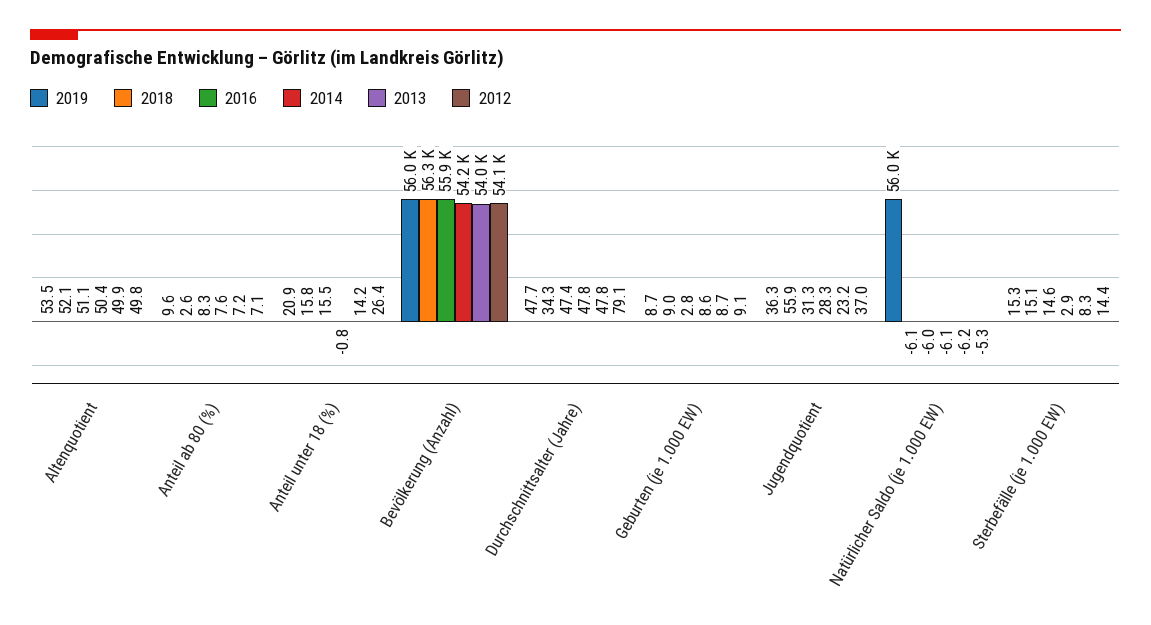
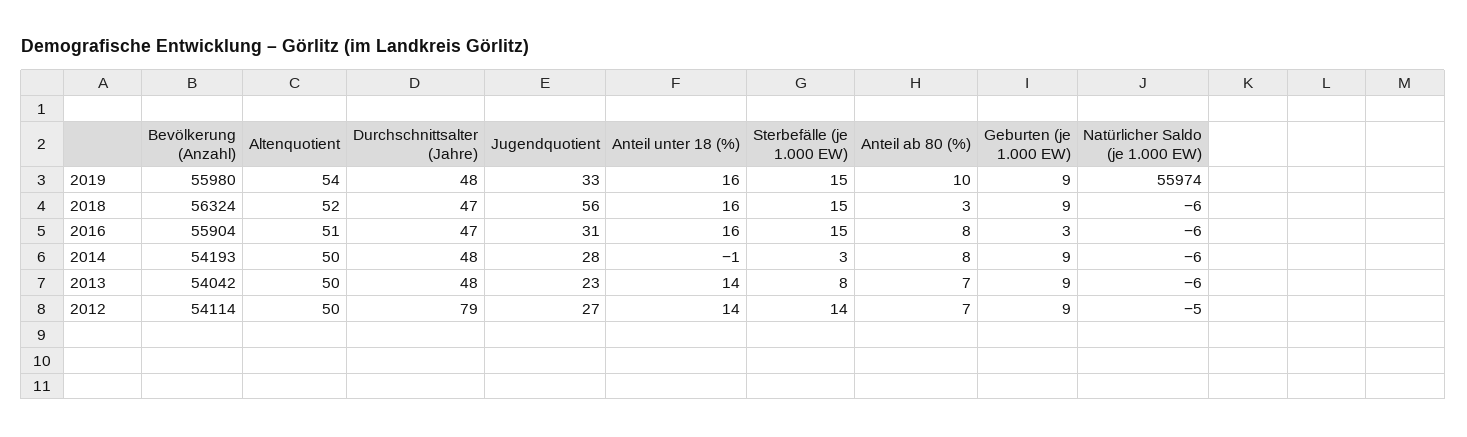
2019, Anteil unter 18 (%): 20.9 -> 16
2012, Anteil unter 18 (%): 26.4 -> 14
2018, Durchschnittsalter (Jahre): 34.3 -> 47
2019, Jugendquotient: 36.3 -> 33
2012, Jugendquotient: 37 -> 27

